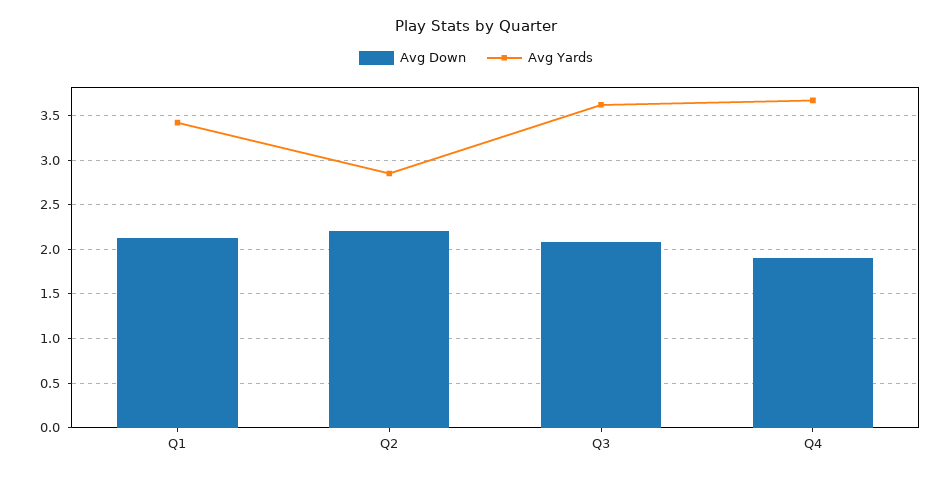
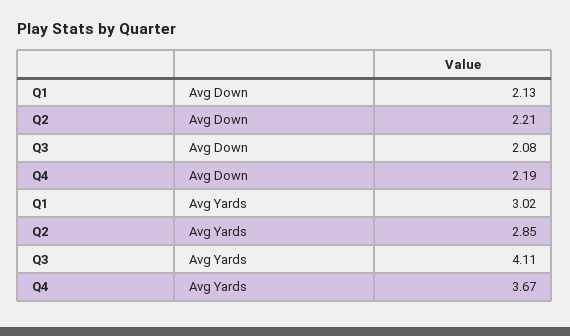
Avg Yards, Q1: 3.4 -> 3.02
Avg Yards, Q3: 3.6 -> 4.11
Avg Down, Q4: 1.9 -> 2.19

